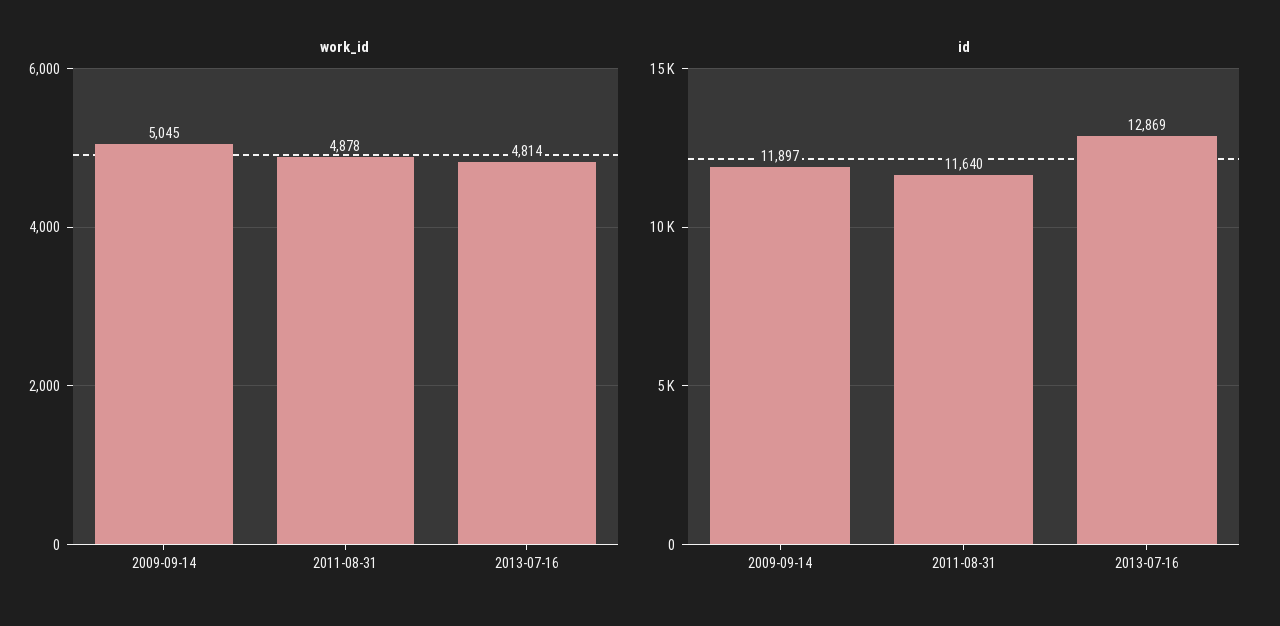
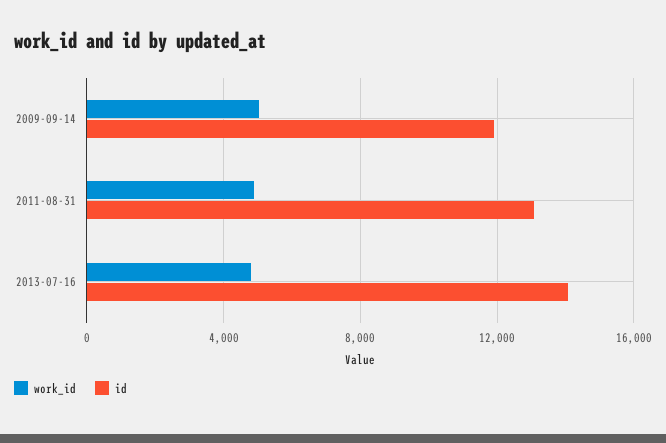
id, 2011-08-31: 11640 -> 13000
id, 2013-07-16: 12869 -> 14000

